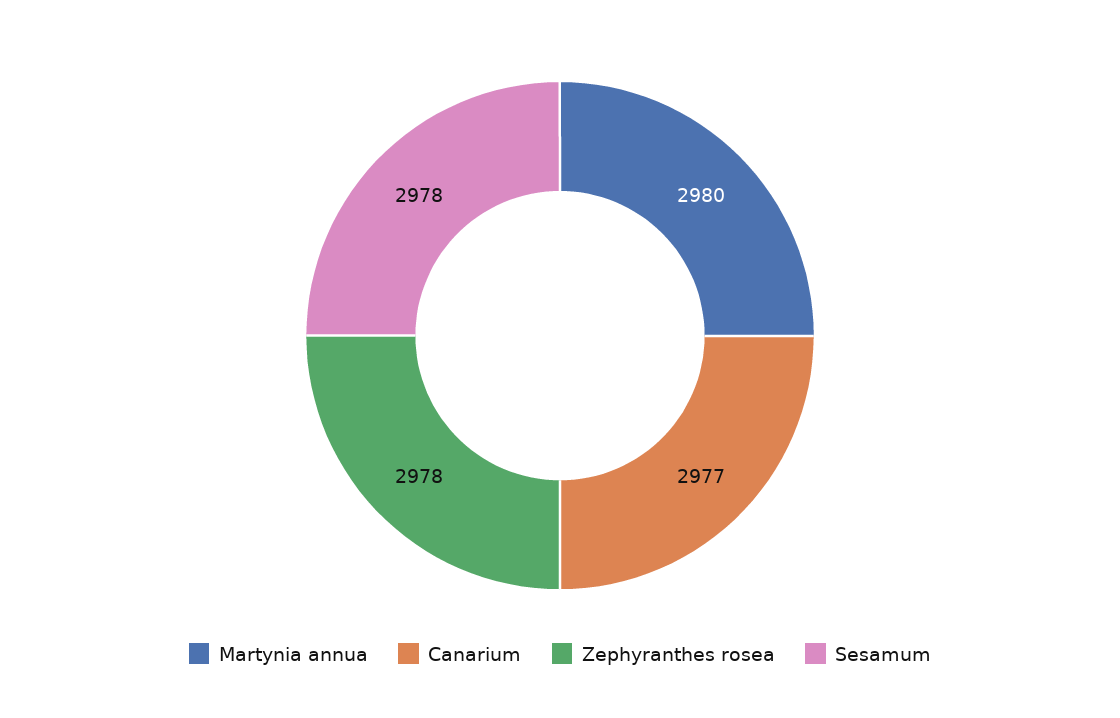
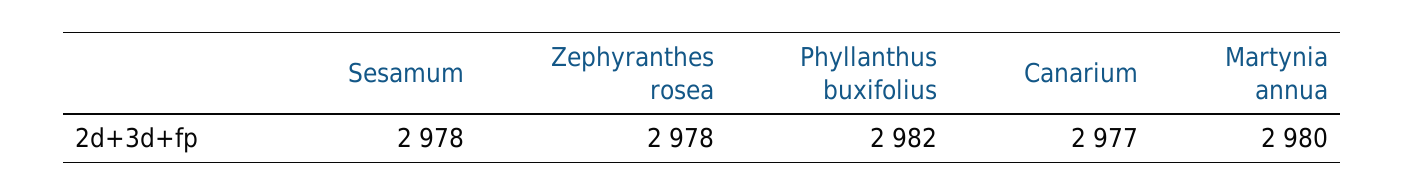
Phyllanthus buxifolius: none -> 2982

